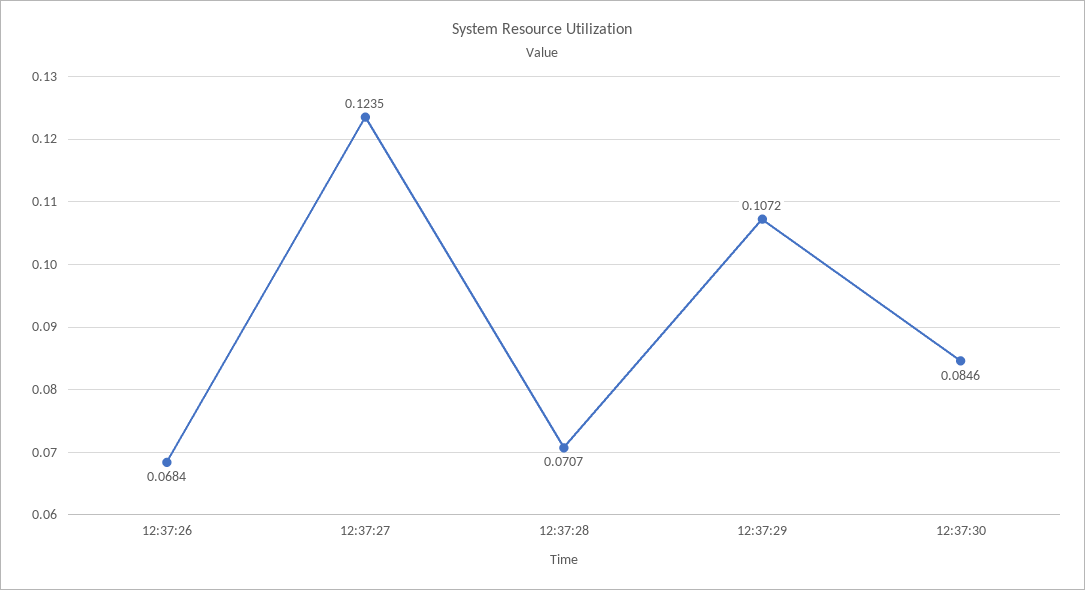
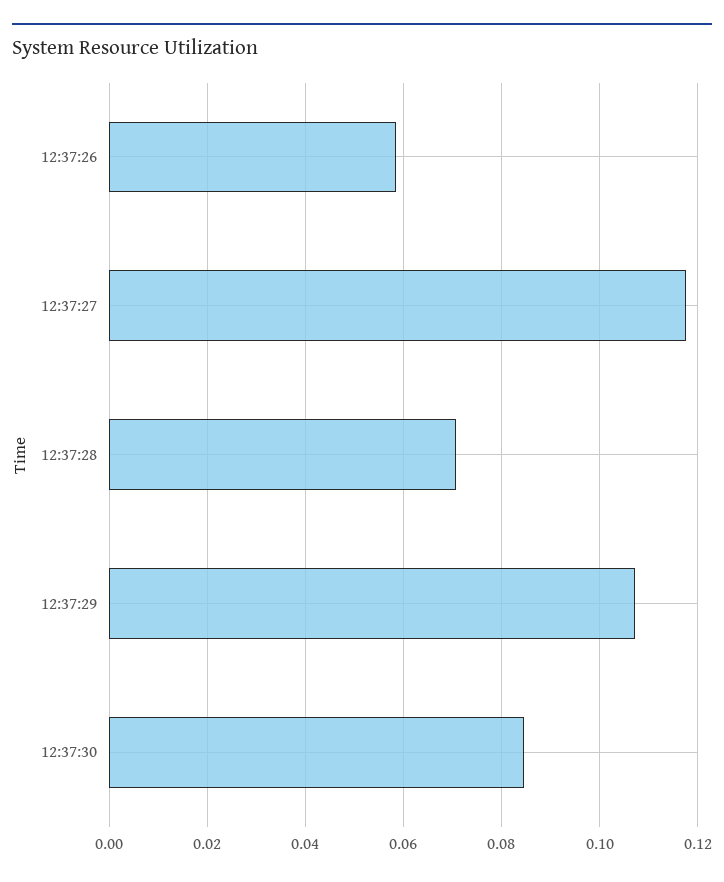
12:37:26: 0.0684 -> 0.058
12:37:27: 0.1235 -> 0.118

